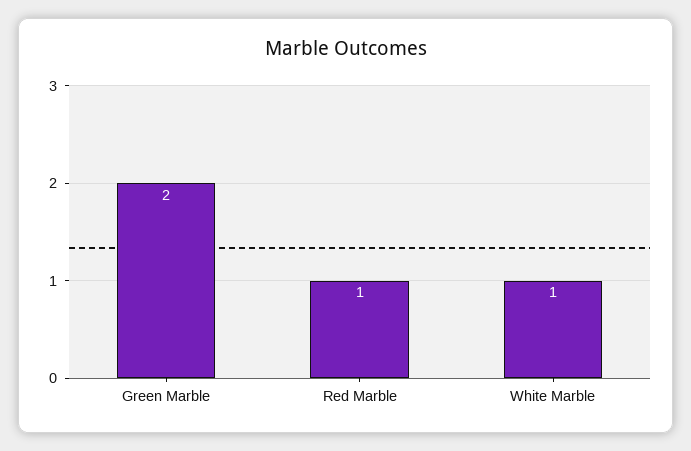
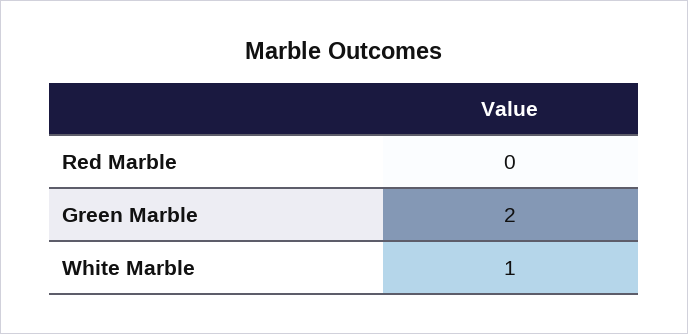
Red Marble: 1 -> 0

